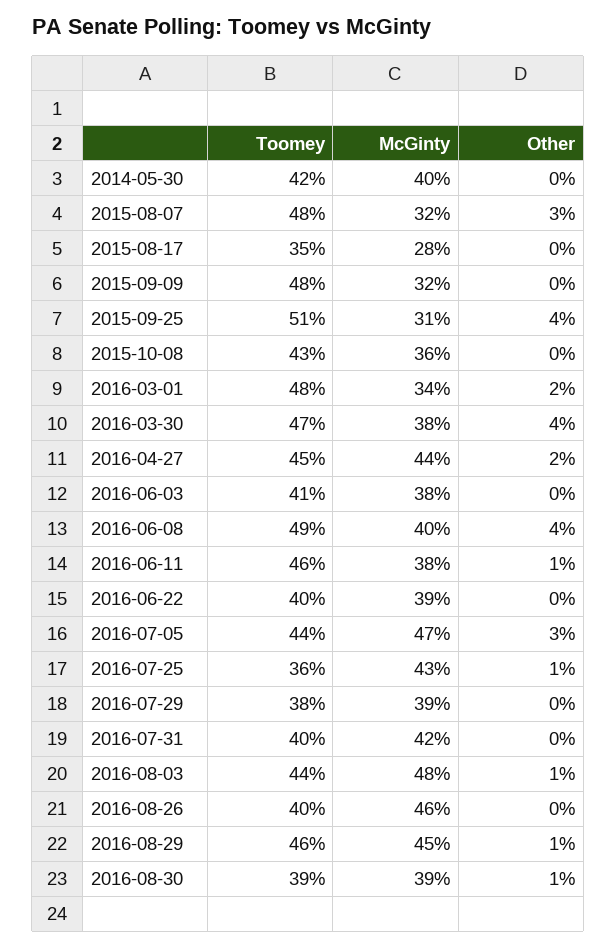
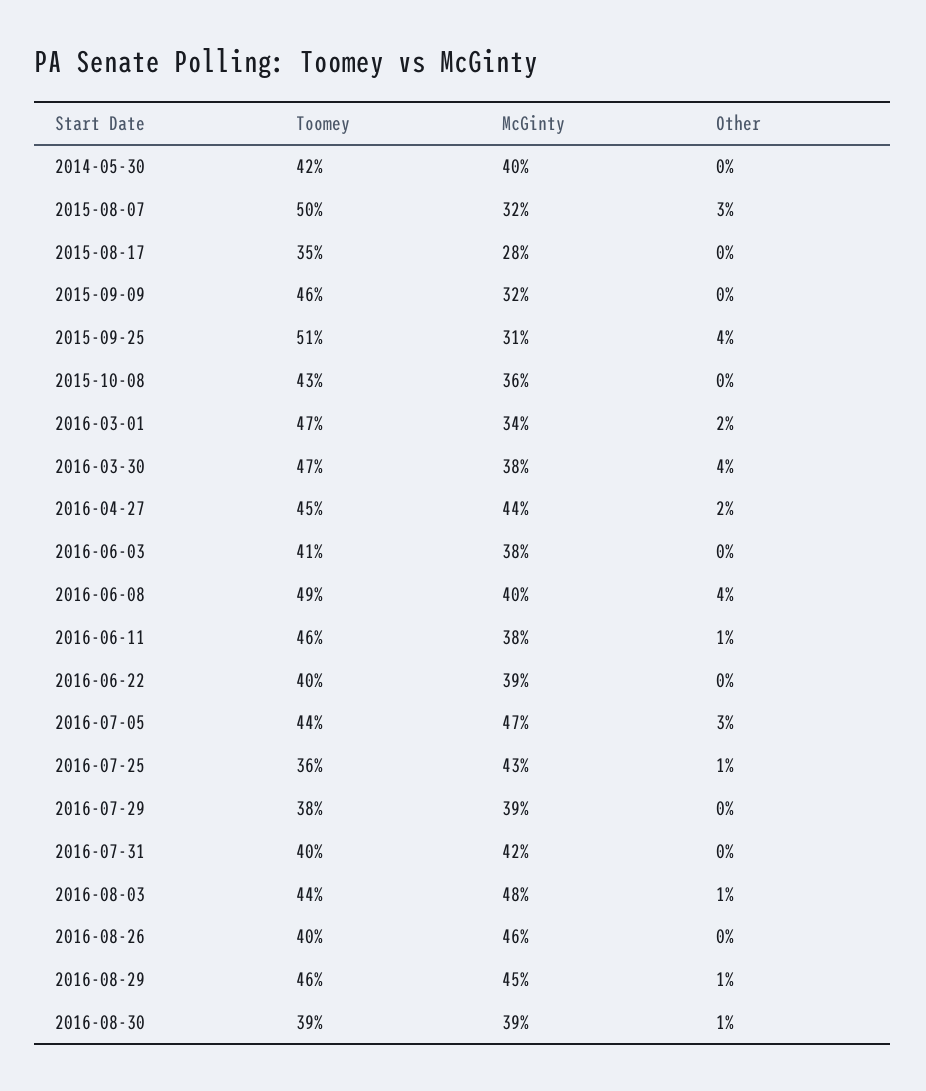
Toomey, 2015-08-07: 48 -> 50
Toomey, 2015-09-09: 48 -> 46
Toomey, 2016-03-01: 48 -> 47

